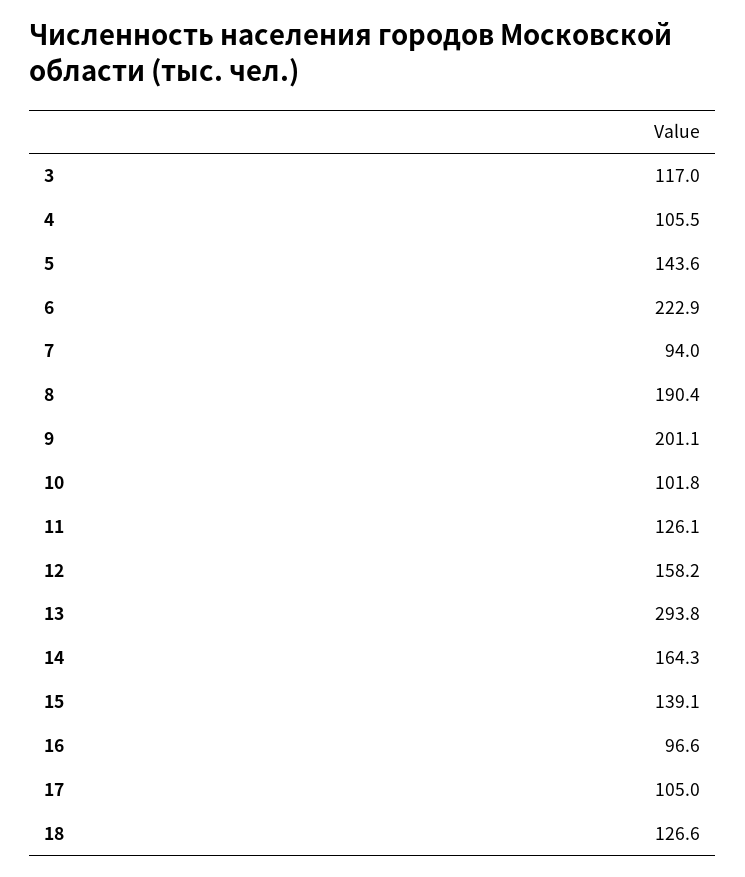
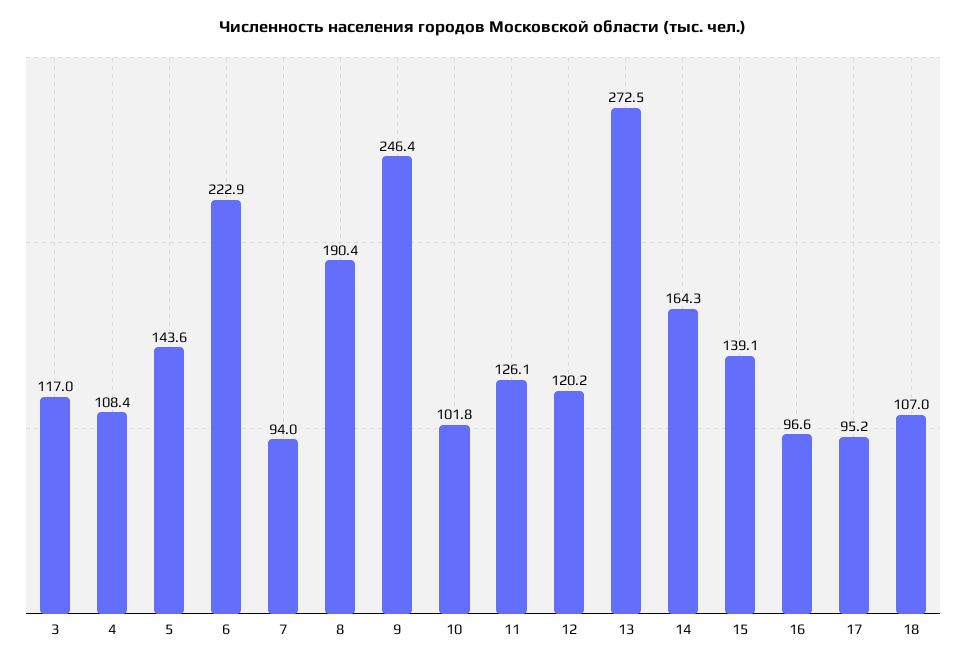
4: 105.5 -> 108.4
9: 201.1 -> 246.4
12: 158.2 -> 120.2
13: 293.8 -> 272.5
17: 105 -> 95.2
18: 126.6 -> 107

